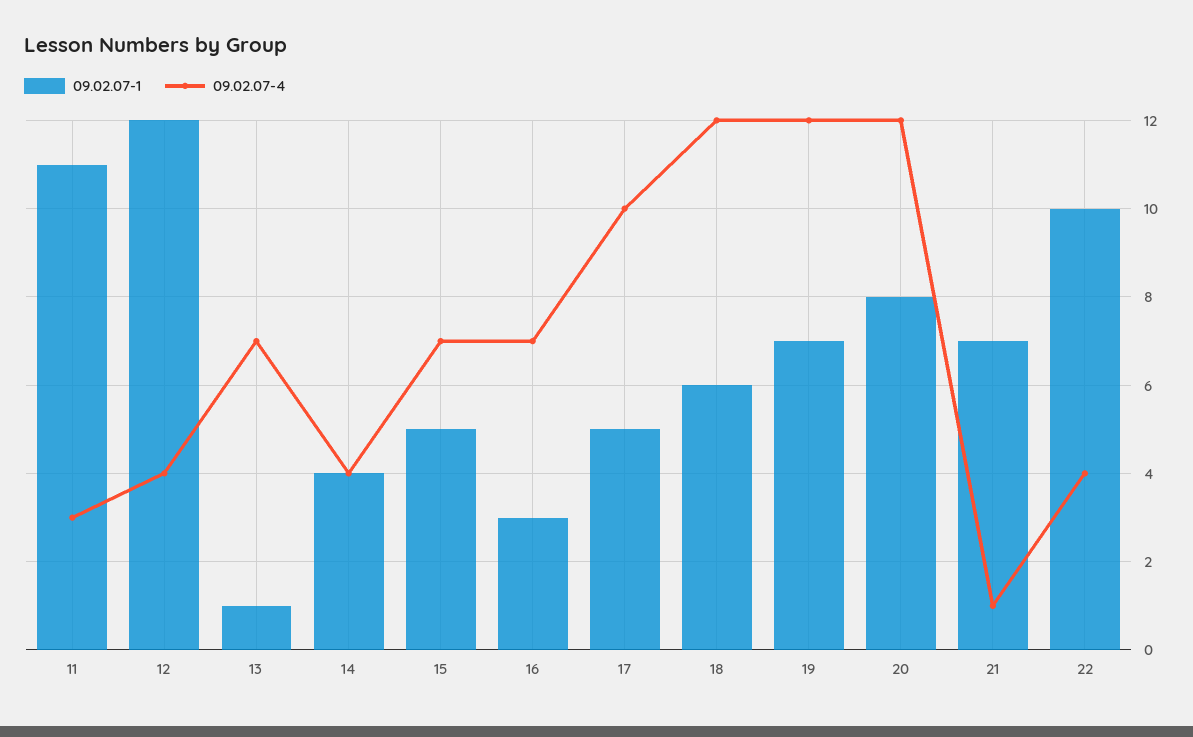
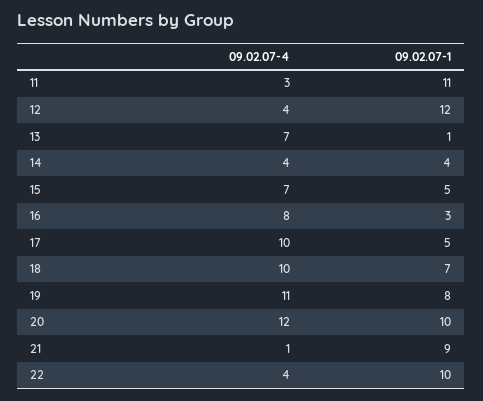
09.02.07-4, 16: 7 -> 8
09.02.07-1, 18: 6 -> 7
09.02.07-4, 18: 12 -> 10
09.02.07-1, 19: 7 -> 8
09.02.07-4, 19: 12 -> 11
09.02.07-1, 20: 8 -> 10
09.02.07-1, 21: 7 -> 9

